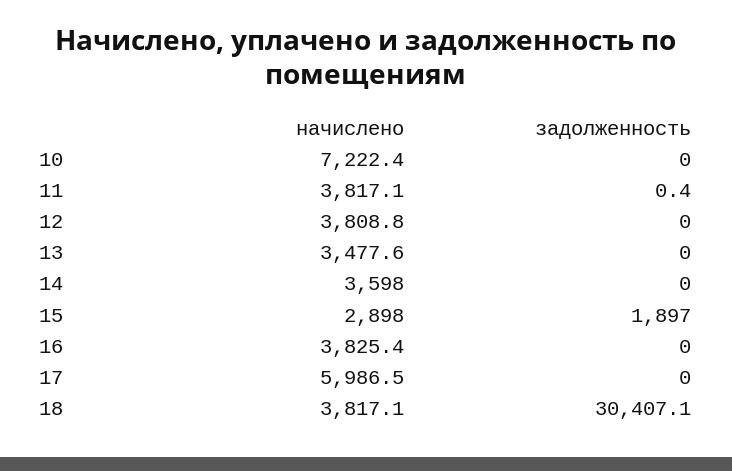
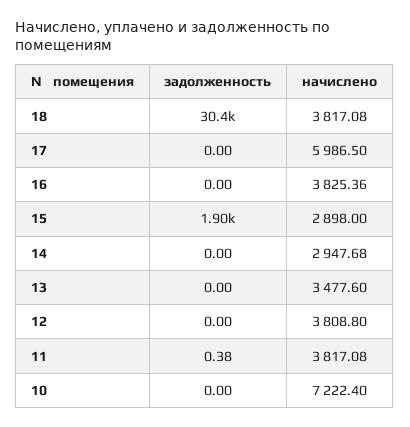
начислено, 14: 3598 -> 2947.68

